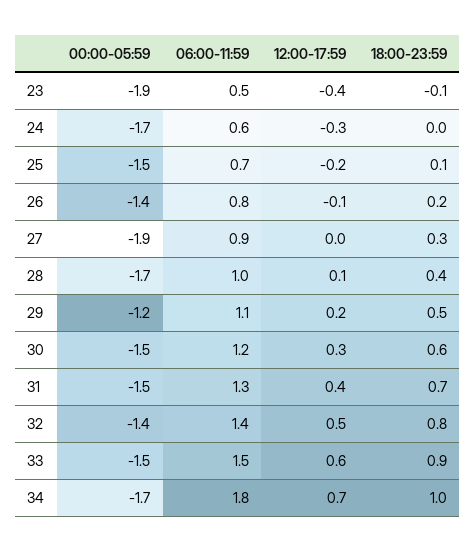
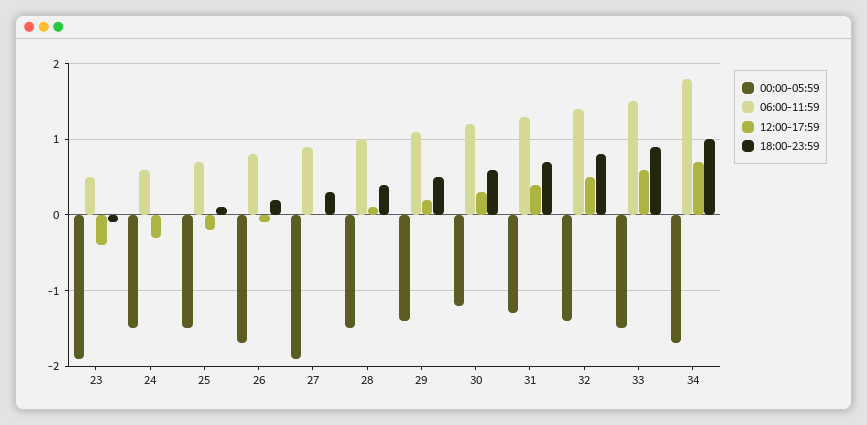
00:00-05:59, 24: -1.7 -> -1.5
00:00-05:59, 26: -1.4 -> -1.7
00:00-05:59, 28: -1.7 -> -1.5
00:00-05:59, 29: -1.2 -> -1.4
00:00-05:59, 30: -1.5 -> -1.2
00:00-05:59, 31: -1.5 -> -1.3

